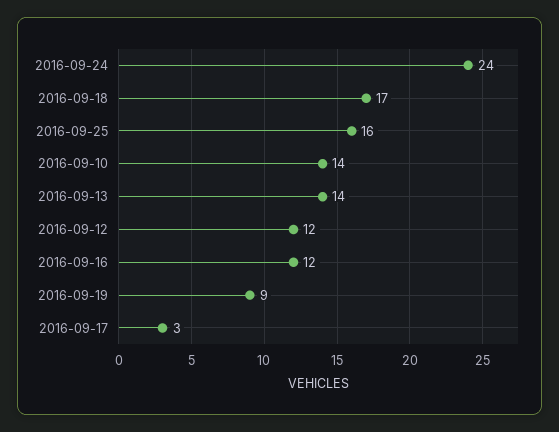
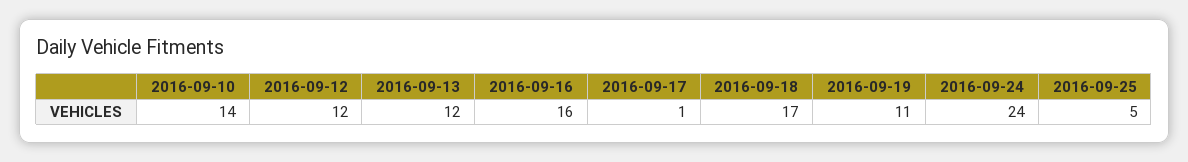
2016-09-25: 16 -> 5
2016-09-13: 14 -> 12
2016-09-16: 12 -> 16
2016-09-19: 9 -> 11
2016-09-17: 3 -> 1

